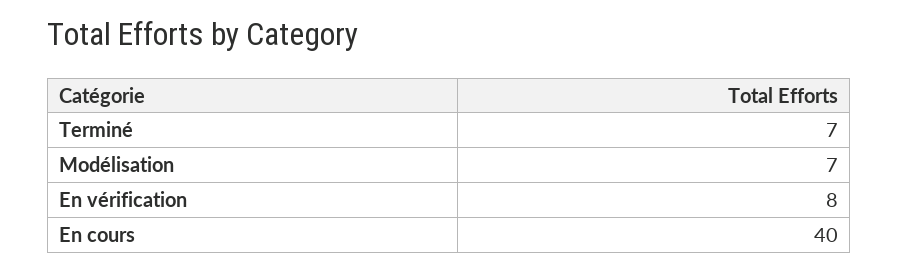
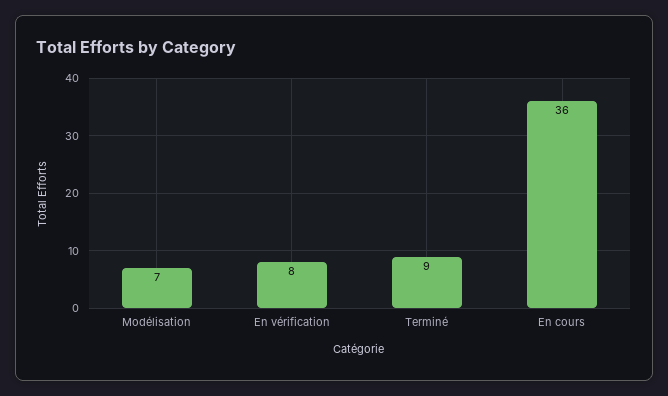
Terminé: 7 -> 9
En cours: 40 -> 36

